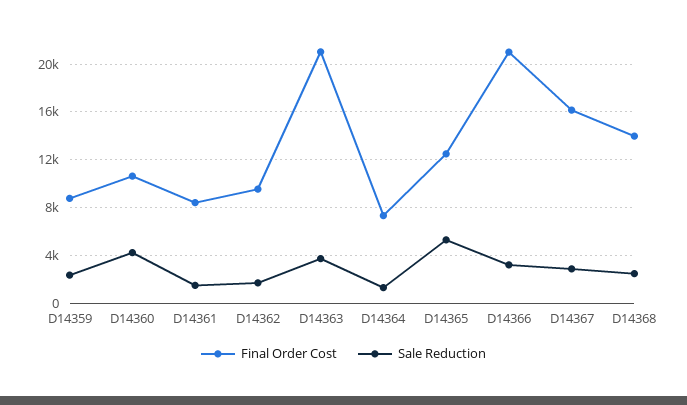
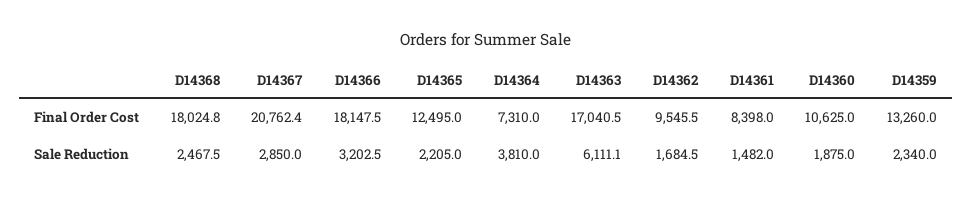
Final Order Cost, D14359: 9000 -> 13260
Sale Reduction, D14360: 4000 -> 1875
Final Order Cost, D14363: 21000 -> 17040.5
Sale Reduction, D14363: 4000 -> 6111.1
Sale Reduction, D14364: 1000 -> 3810
Sale Reduction, D14365: 5000 -> 2205
Final Order Cost, D14366: 21000 -> 18147.5
Final Order Cost, D14367: 16000 -> 20762.4
Final Order Cost, D14368: 14000 -> 18024.8

